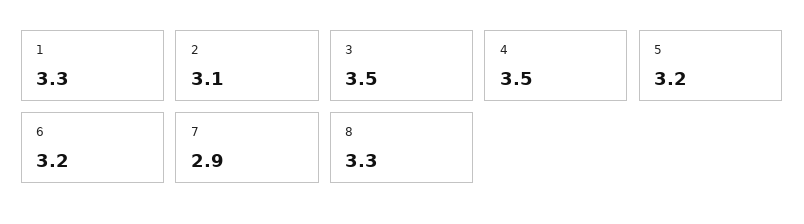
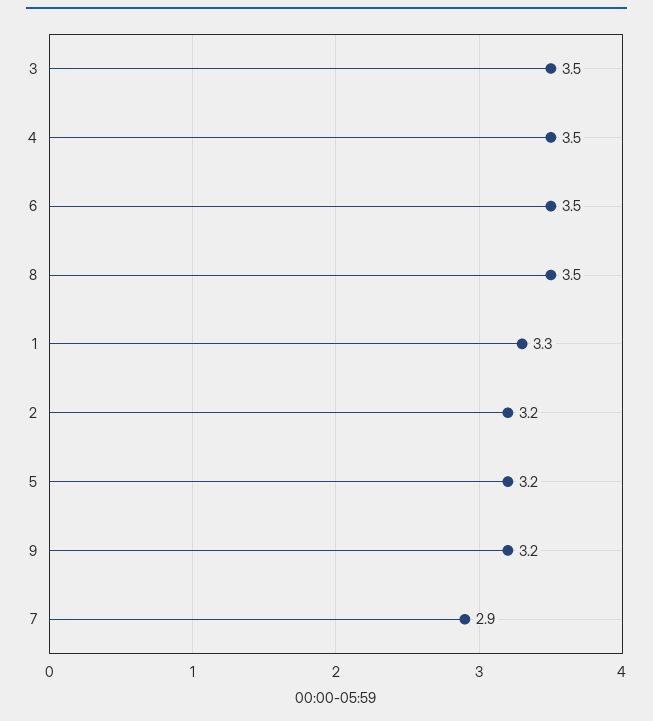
2: 3.1 -> 3.2
6: 3.2 -> 3.5
8: 3.3 -> 3.5
9: none -> 3.2

